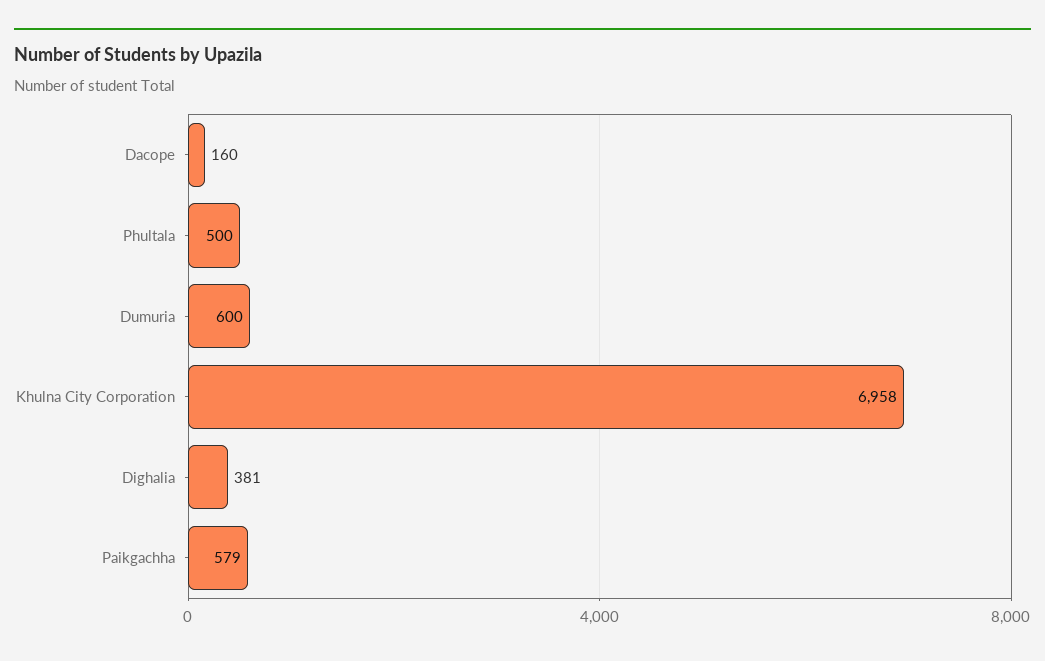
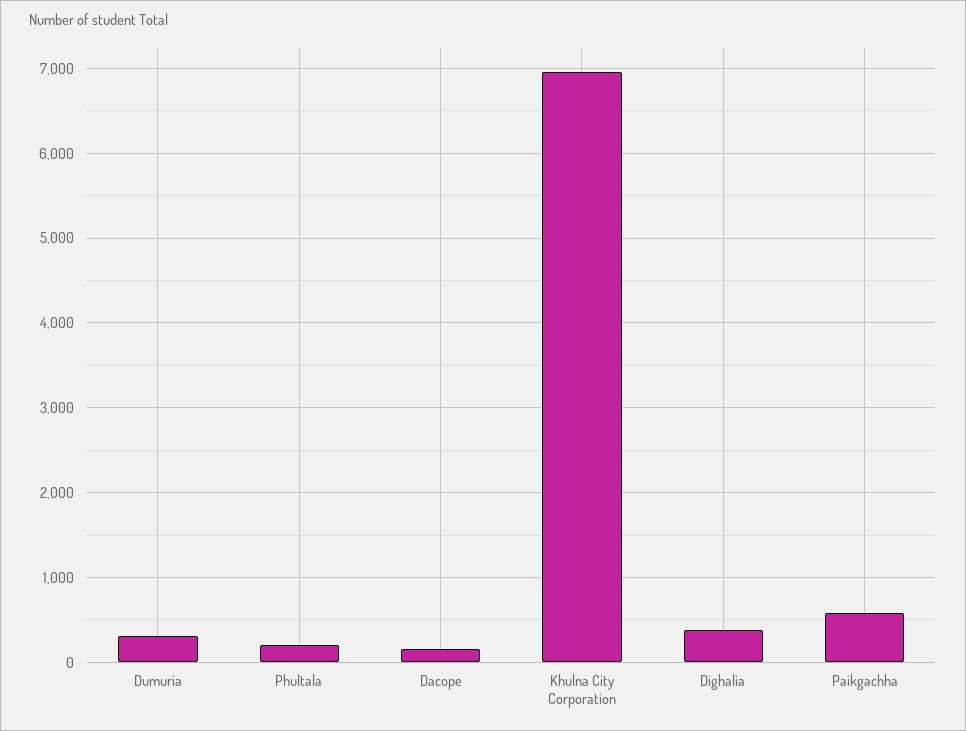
Phultala: 500 -> 200
Dumuria: 600 -> 300

